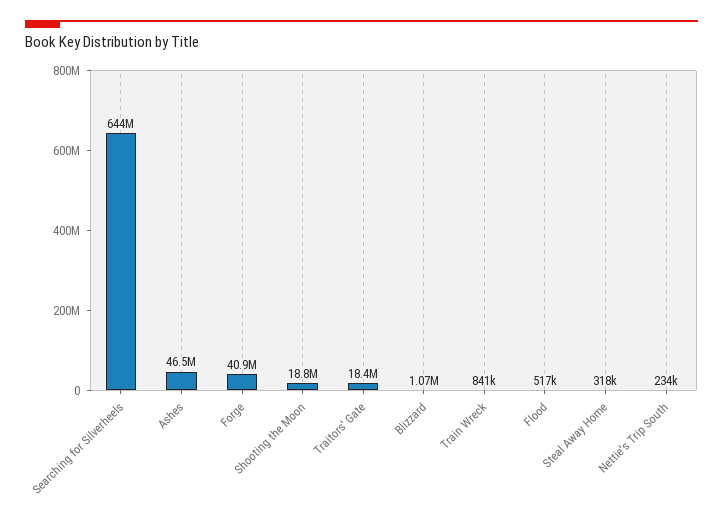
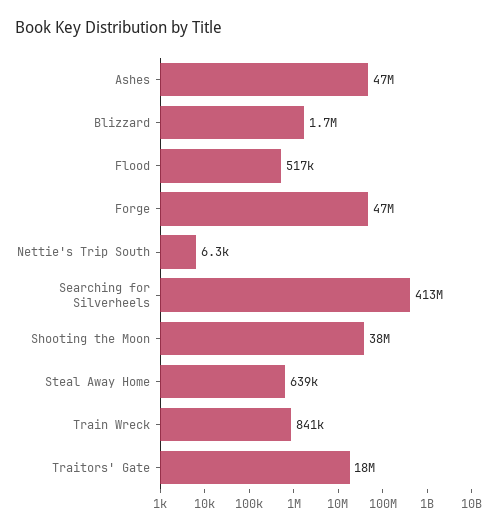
Searching for Silverheels: 644000000 -> 413000000
Forge: 40900000 -> 47000000
Shooting the Moon: 18800000 -> 38000000
Blizzard: 1070000 -> 1700000
Steal Away Home: 318000 -> 639000
Nettie's Trip South: 234000 -> 6300

